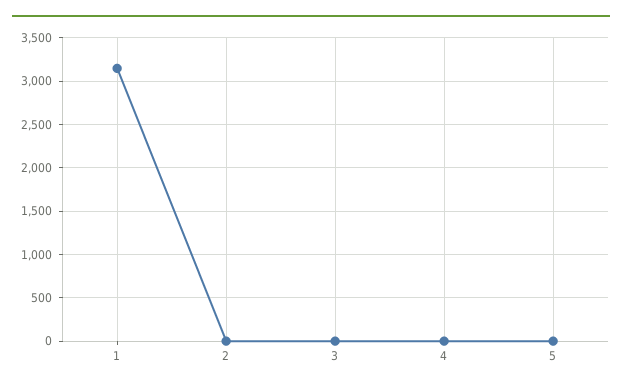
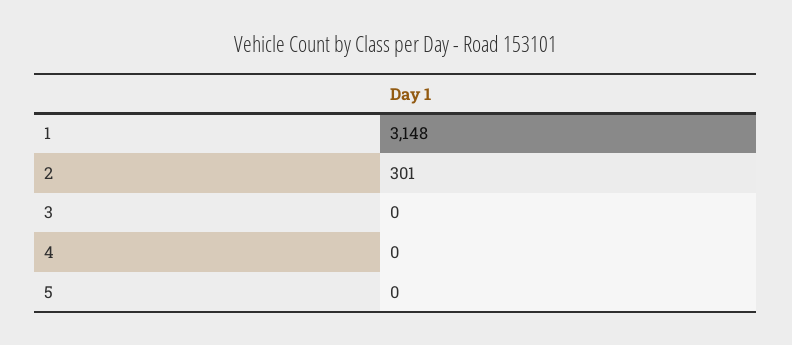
2: 0 -> 301

